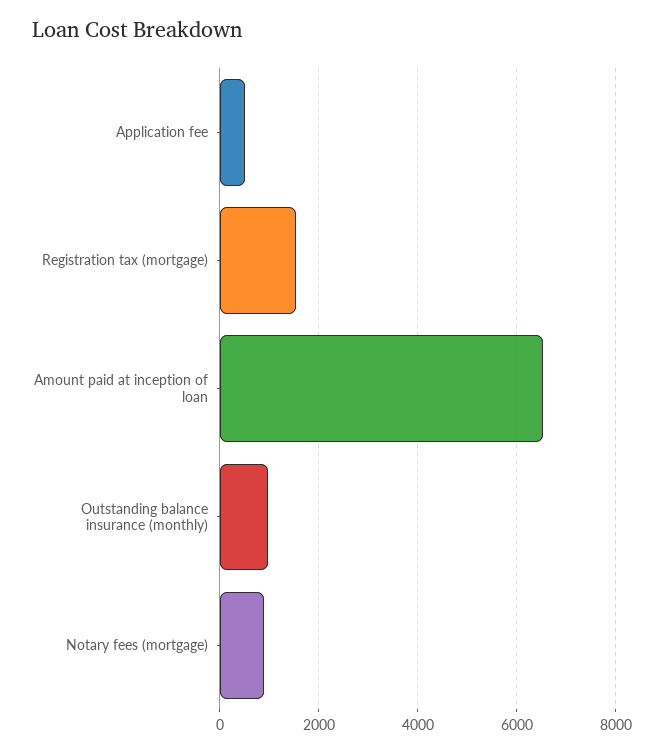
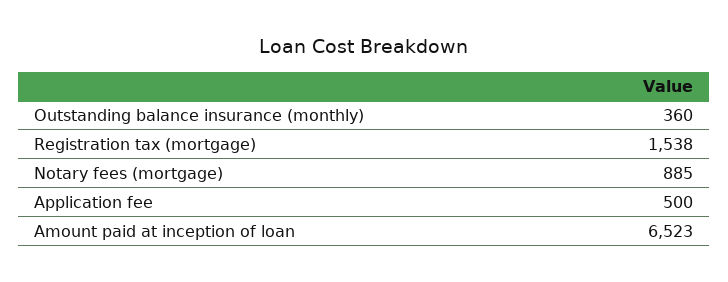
Outstanding balance insurance (monthly): 1000 -> 360

